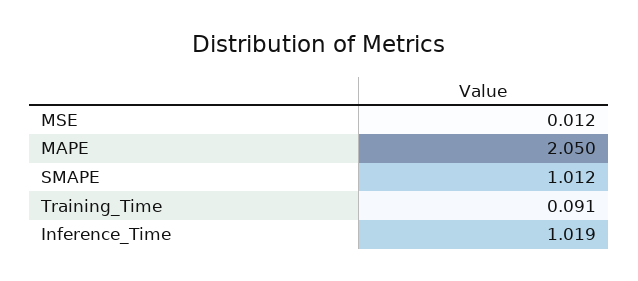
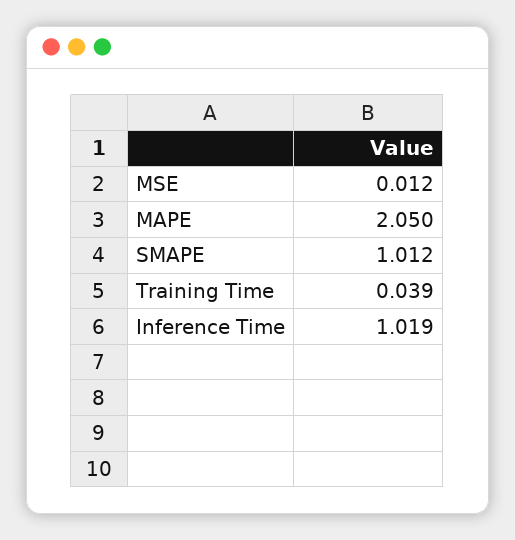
Training_Time: 0.091 -> 0.039

